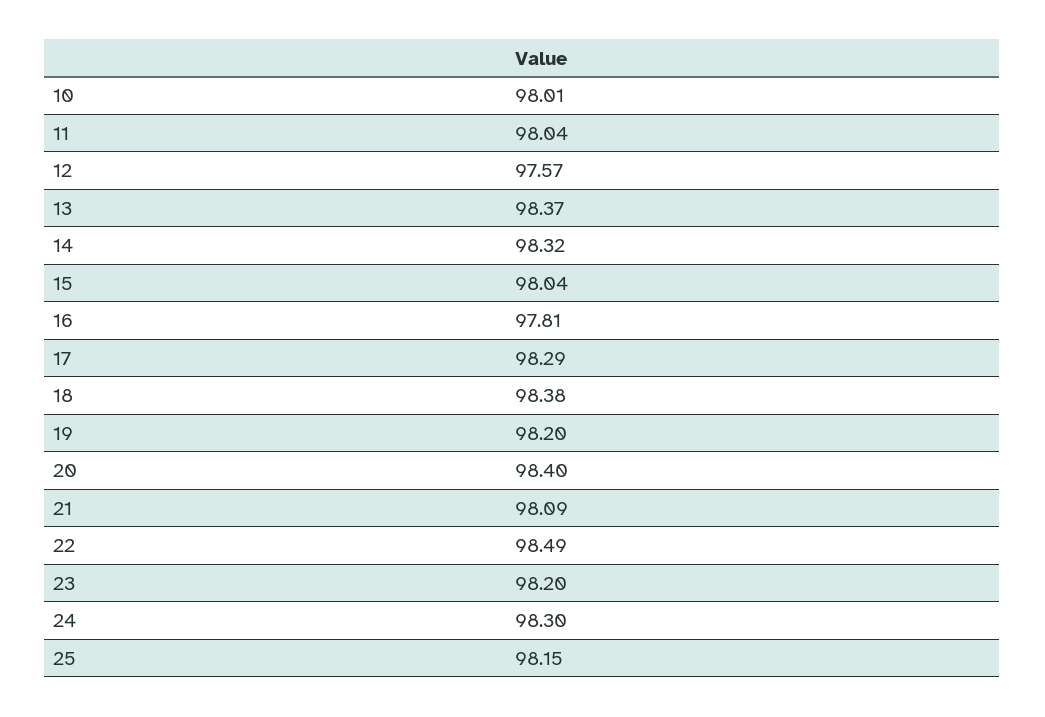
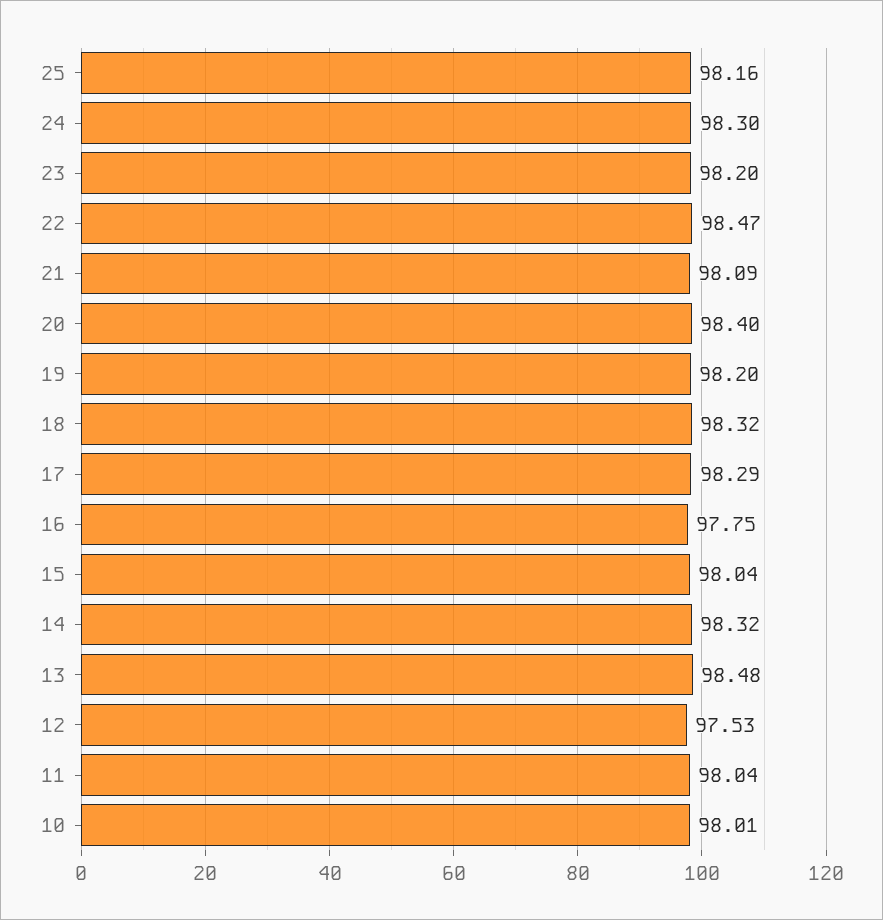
12: 97.57 -> 97.53
13: 98.37 -> 98.48
16: 97.81 -> 97.75
18: 98.38 -> 98.32
22: 98.49 -> 98.47
25: 98.15 -> 98.16

